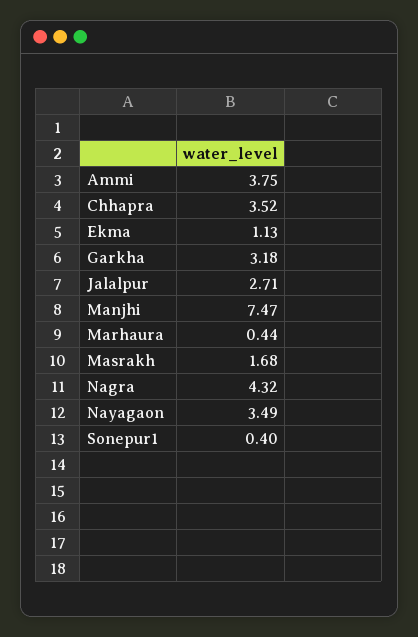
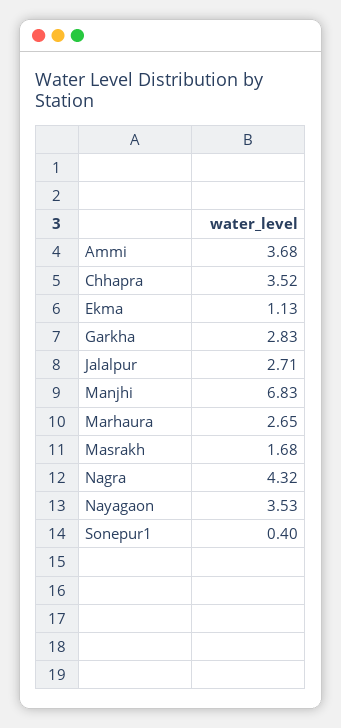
Ammi: 3.75 -> 3.68
Garkha: 3.18 -> 2.83
Manjhi: 7.47 -> 6.83
Marhaura: 0.44 -> 2.65
Nayagaon: 3.49 -> 3.53

